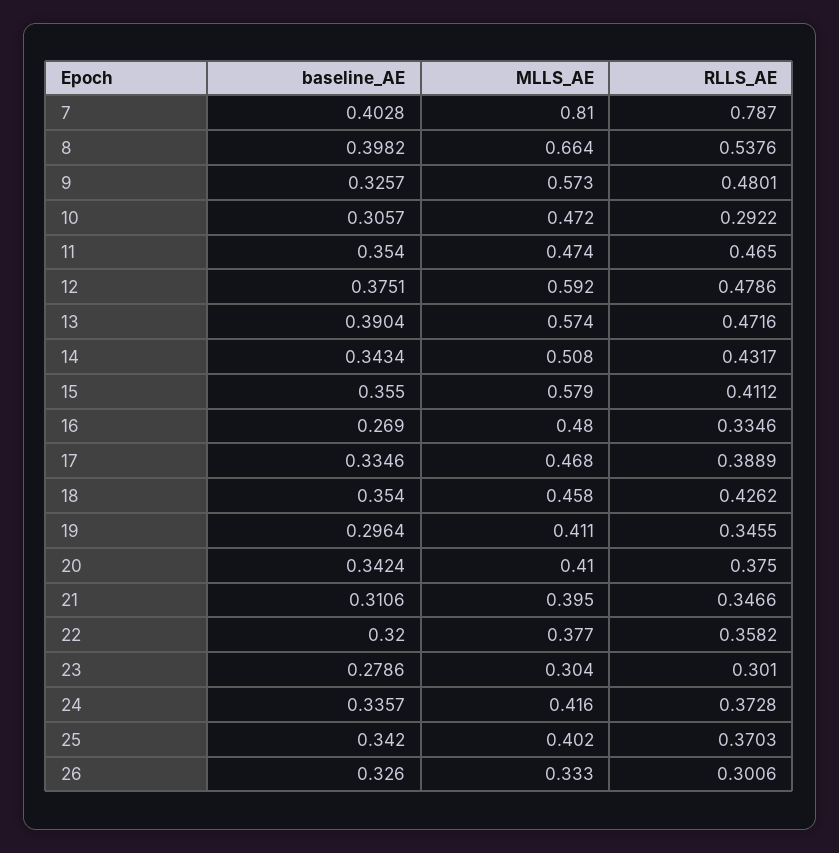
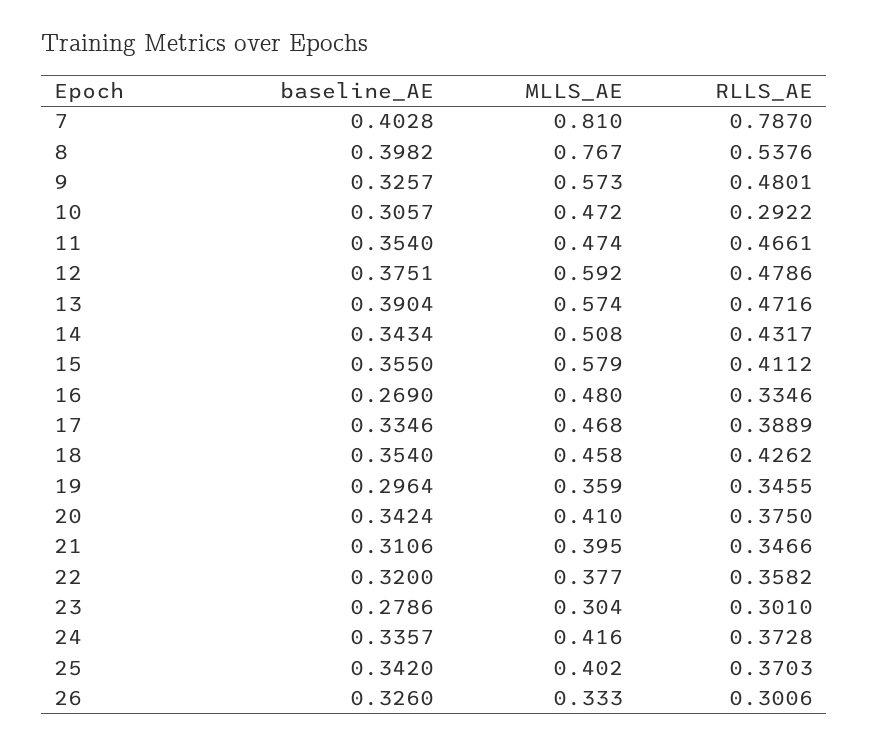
MLLS_AE, 8: 0.664 -> 0.767
RLLS_AE, 11: 0.465 -> 0.4661
MLLS_AE, 19: 0.411 -> 0.359

